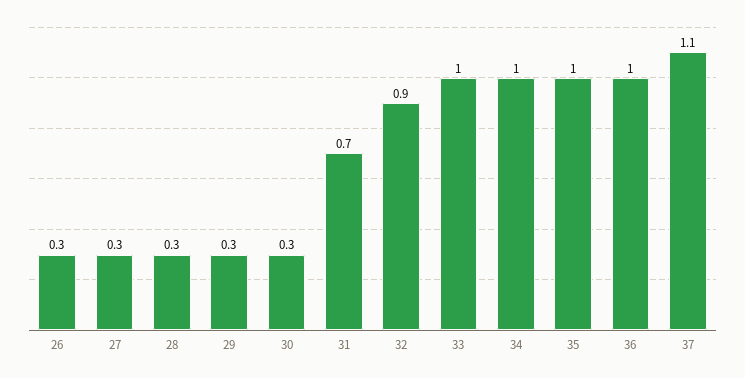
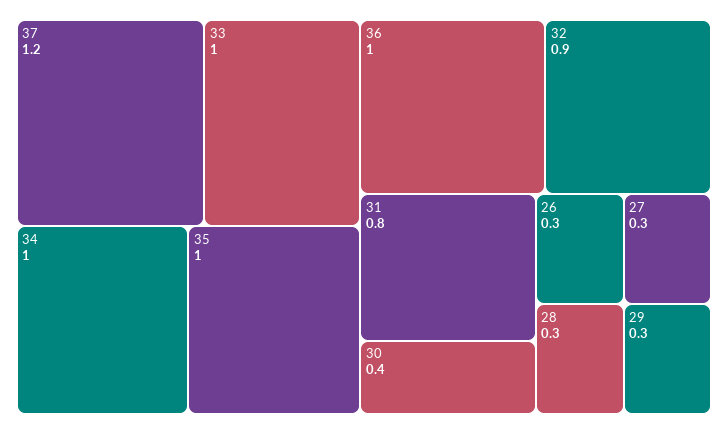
30: 0.3 -> 0.4
31: 0.7 -> 0.8
37: 1.1 -> 1.2

